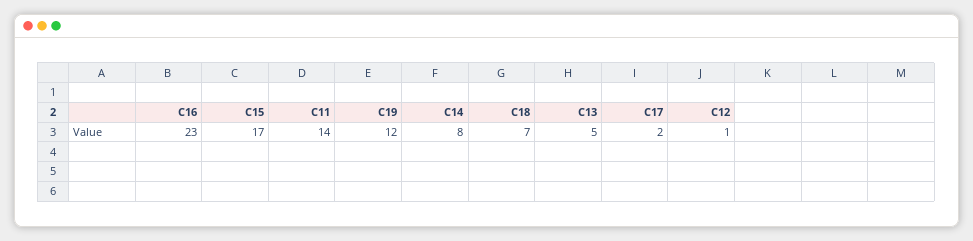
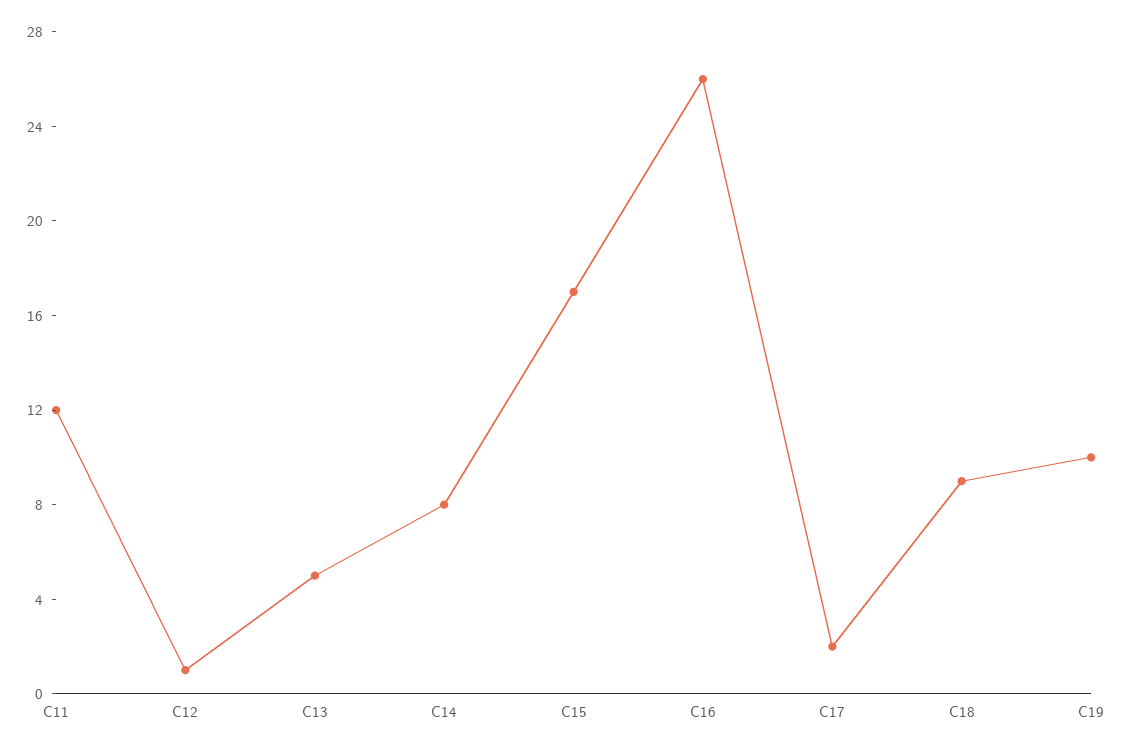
C16: 23 -> 26
C11: 14 -> 12
C19: 12 -> 10
C18: 7 -> 9

